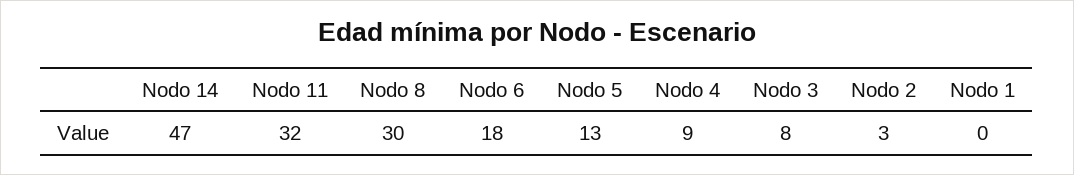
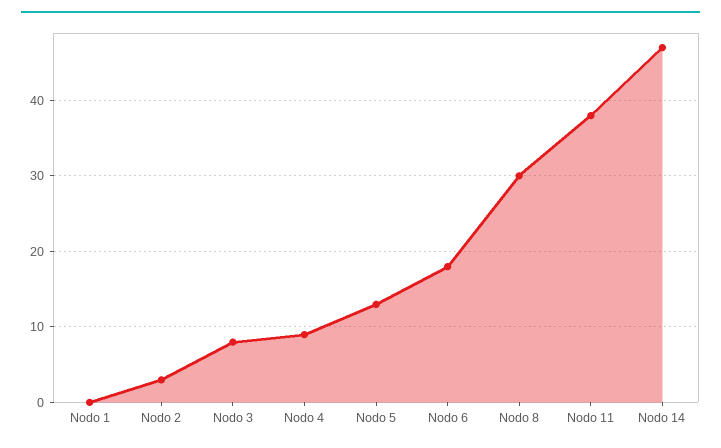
Nodo 11: 32 -> 38

